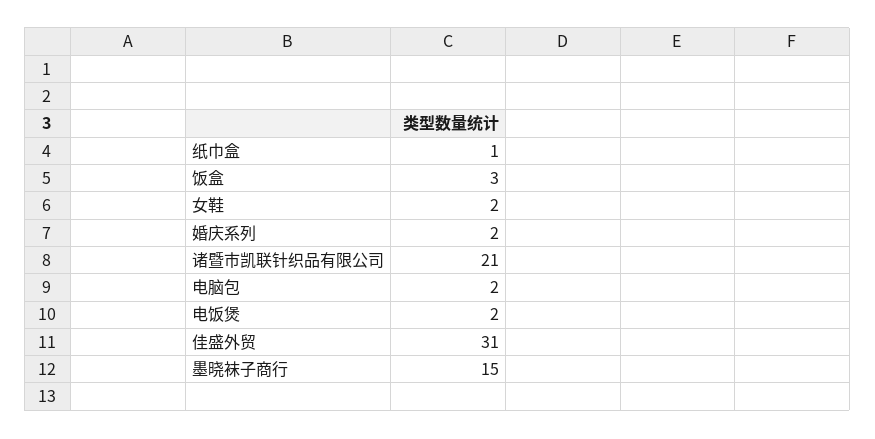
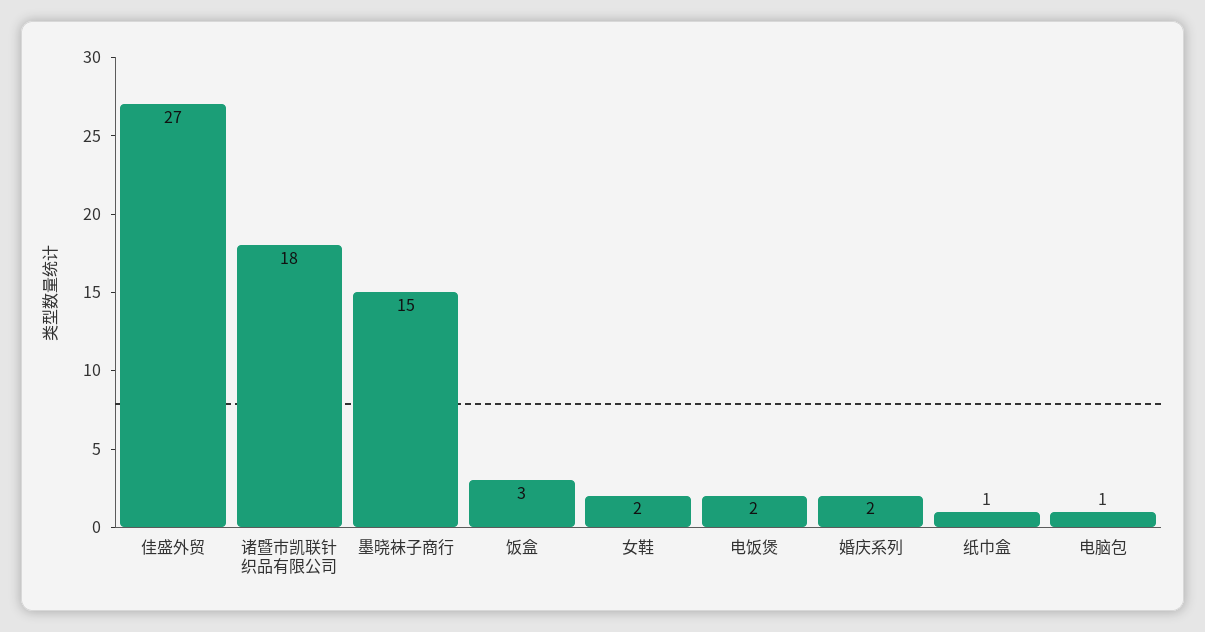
诸暨市凯联针织品有限公司: 21 -> 18
电脑包: 2 -> 1
佳盛外贸: 31 -> 27

